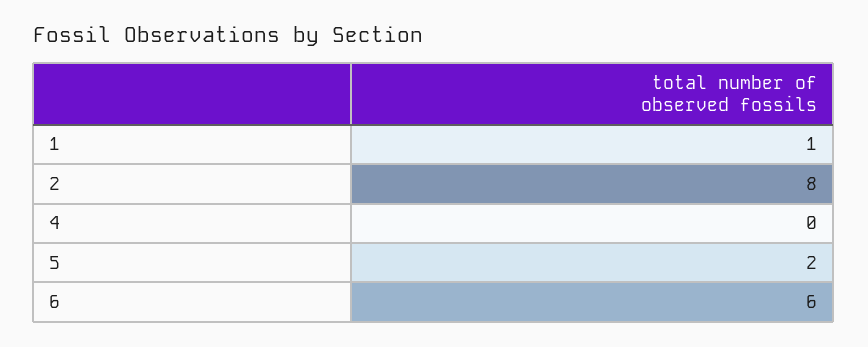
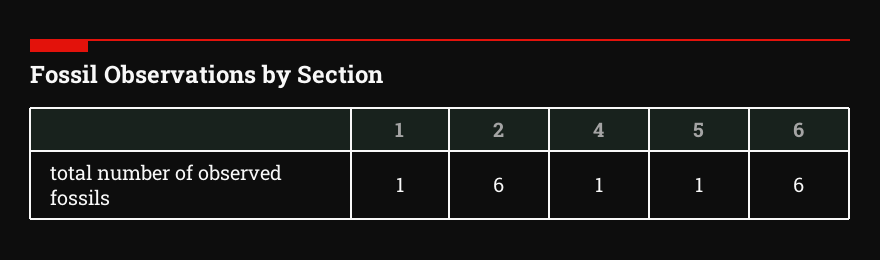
2: 8 -> 6
4: 0 -> 1
5: 2 -> 1

